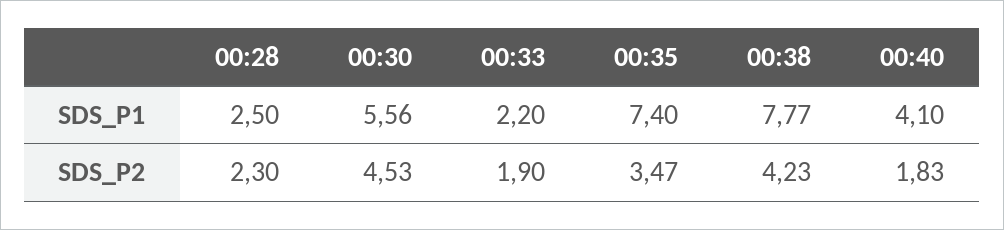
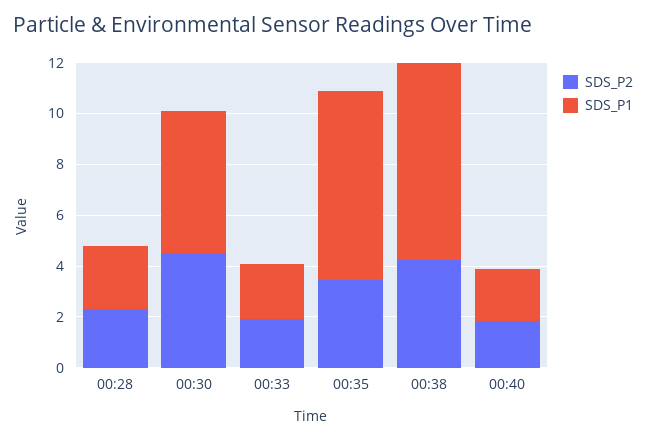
SDS_P1, 00:40: 4.1 -> 2

